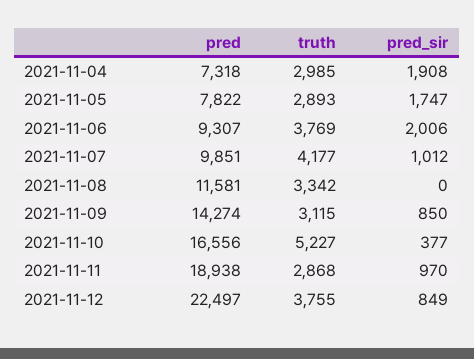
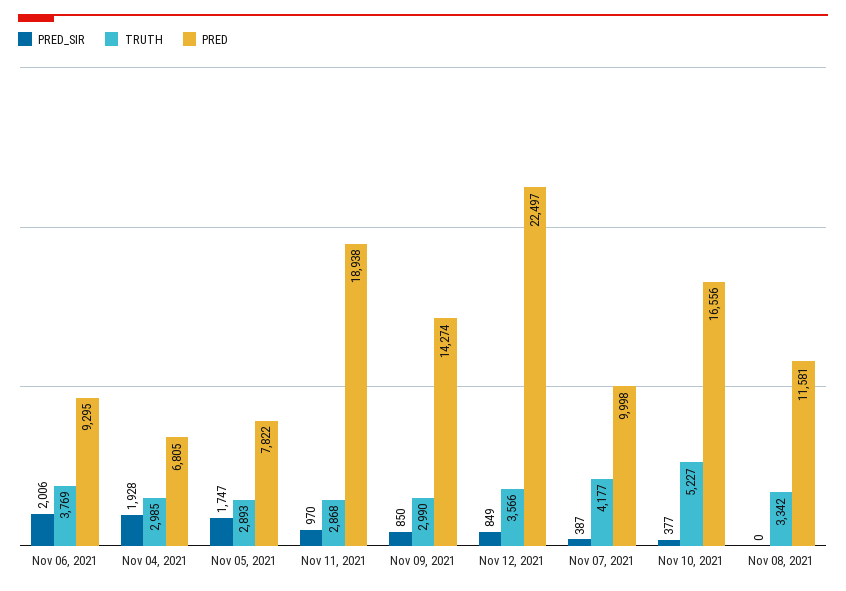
pred, 2021-11-04: 7318 -> 6805
pred_sir, 2021-11-04: 1908 -> 1928
pred, 2021-11-06: 9307 -> 9295
pred, 2021-11-07: 9851 -> 9998
pred_sir, 2021-11-07: 1012 -> 387
truth, 2021-11-09: 3115 -> 2990
truth, 2021-11-12: 3755 -> 3566

